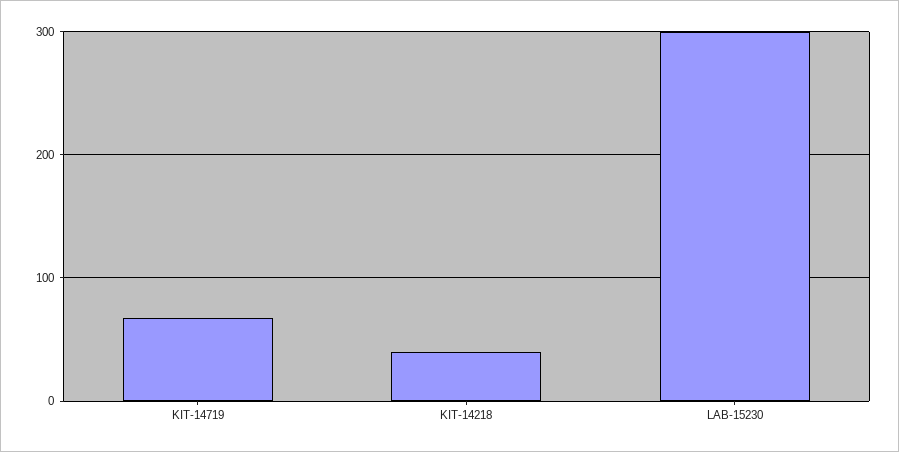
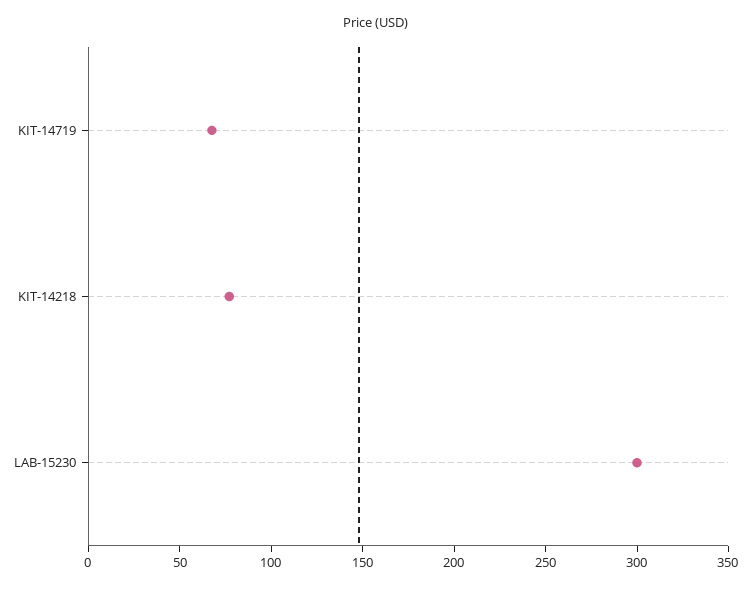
KIT-14218: 40 -> 80

